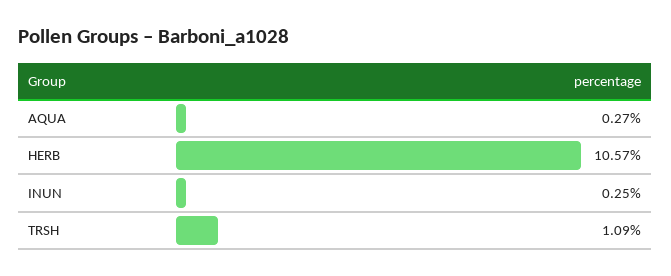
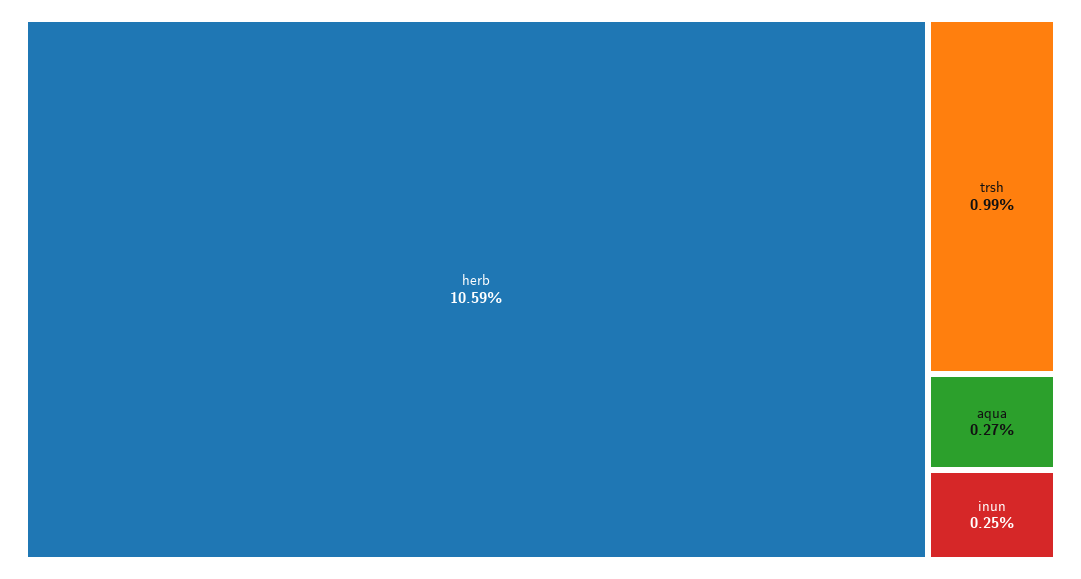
HERB: 10.57 -> 10.59
TRSH: 1.09 -> 0.99

